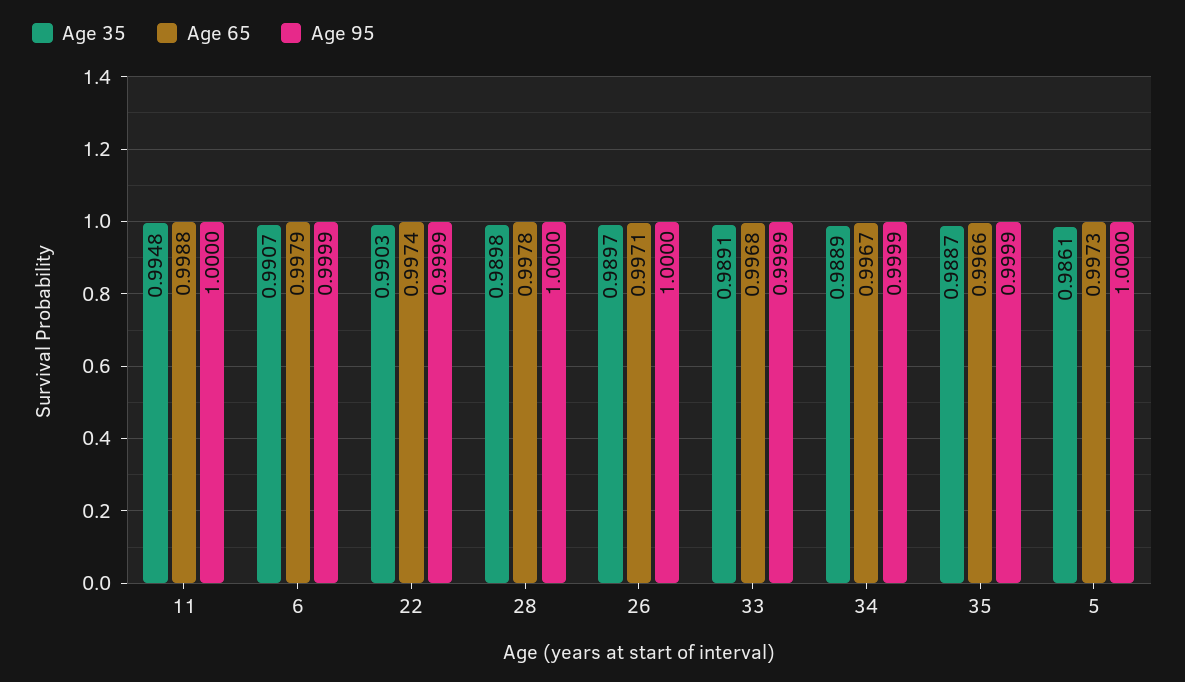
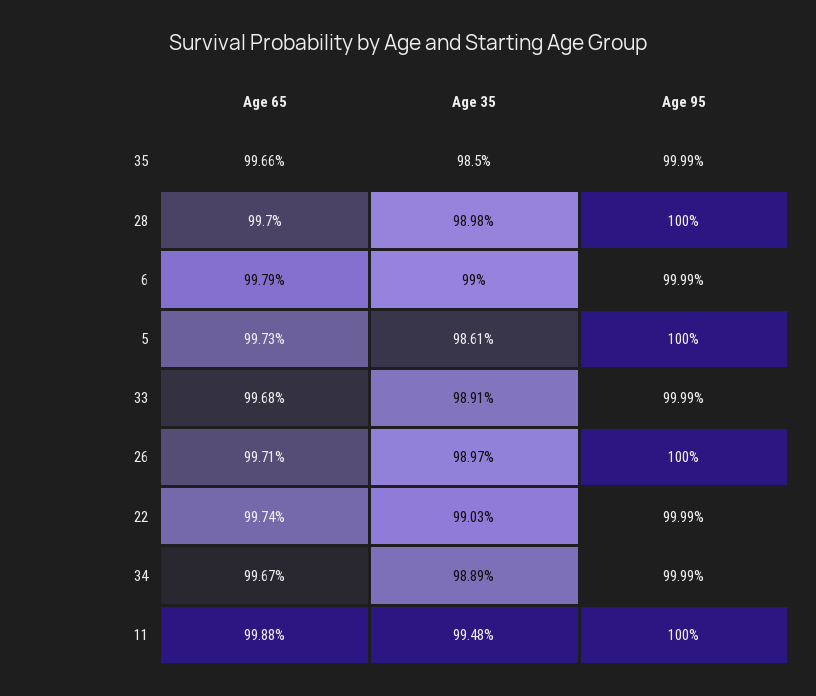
Age 35, 6: 0.9907 -> 0.99
Age 65, 28: 0.9978 -> 0.997
Age 35, 35: 0.9887 -> 0.985

